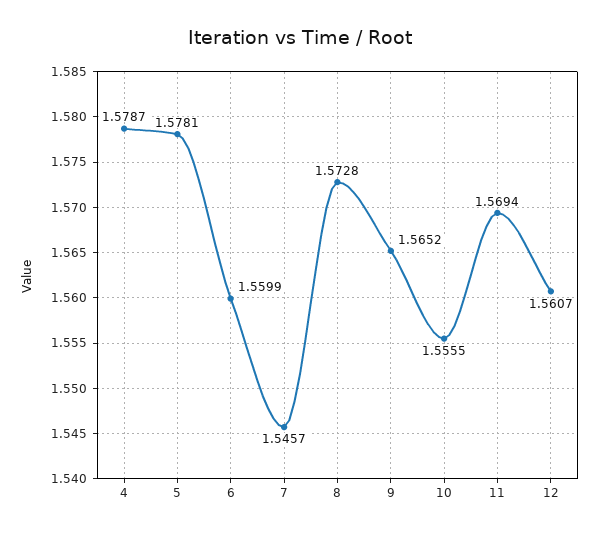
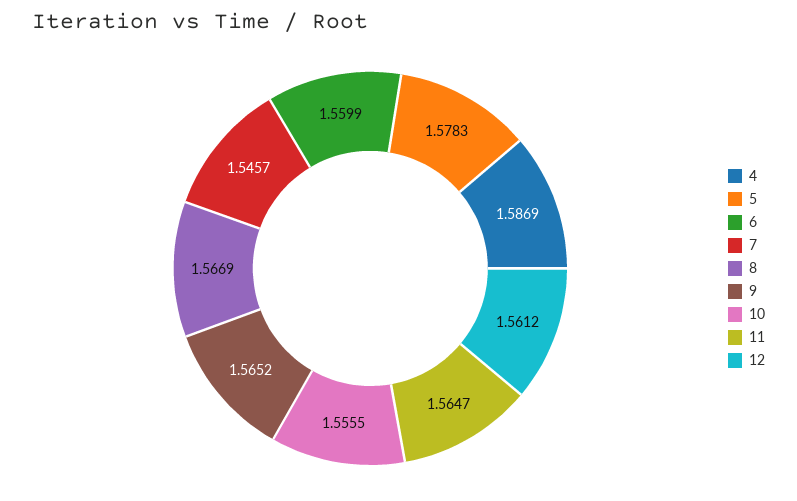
4: 1.5787 -> 1.5869
5: 1.5781 -> 1.5783
8: 1.5728 -> 1.5669
11: 1.5694 -> 1.5647
12: 1.5607 -> 1.5612

